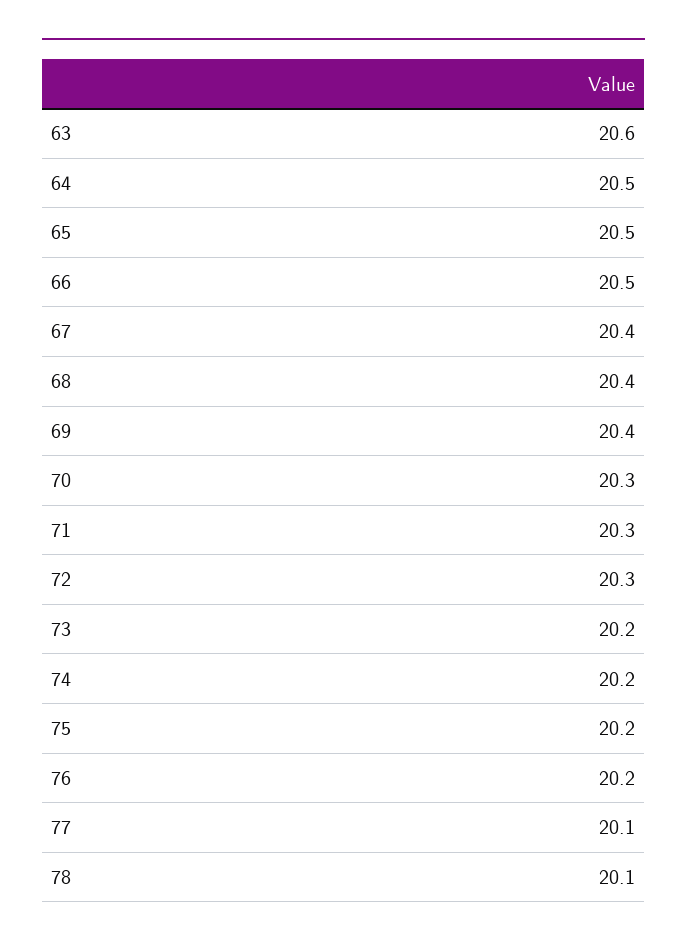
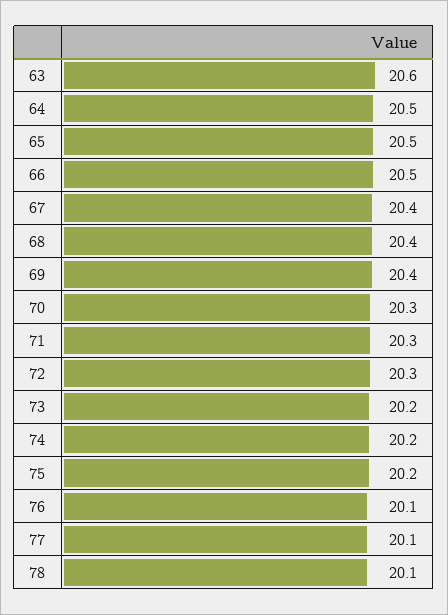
76: 20.2 -> 20.1

